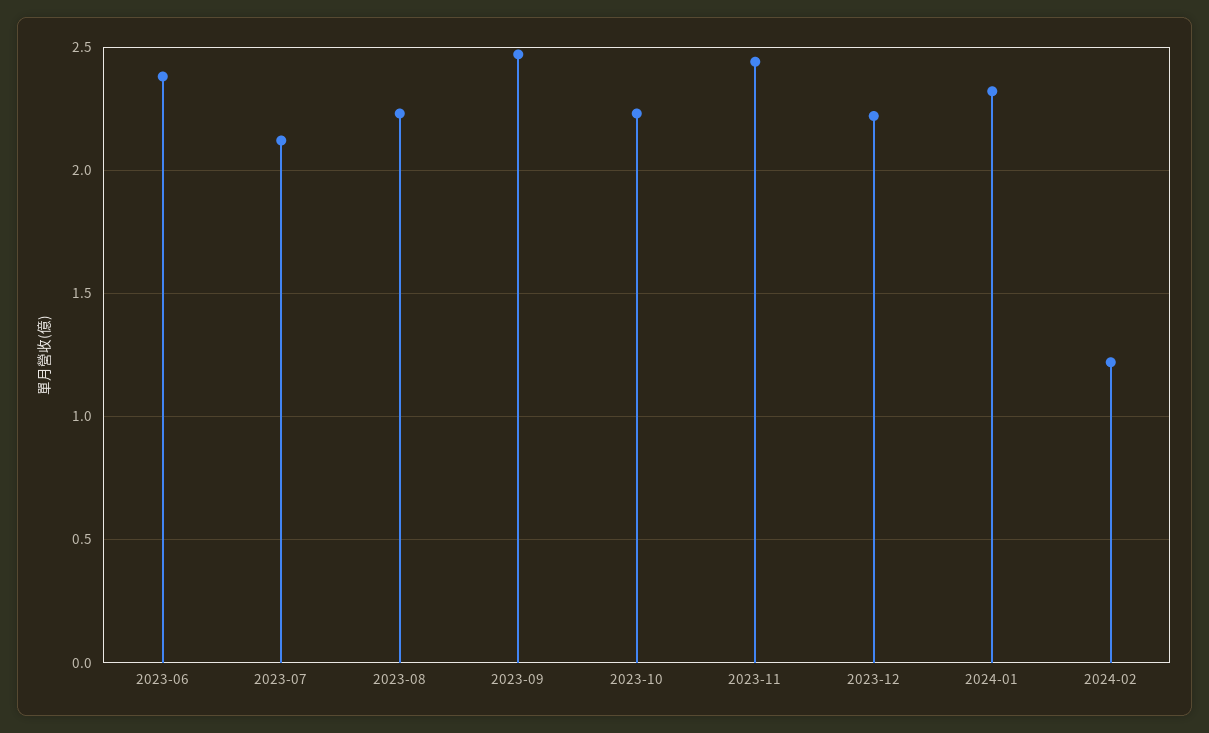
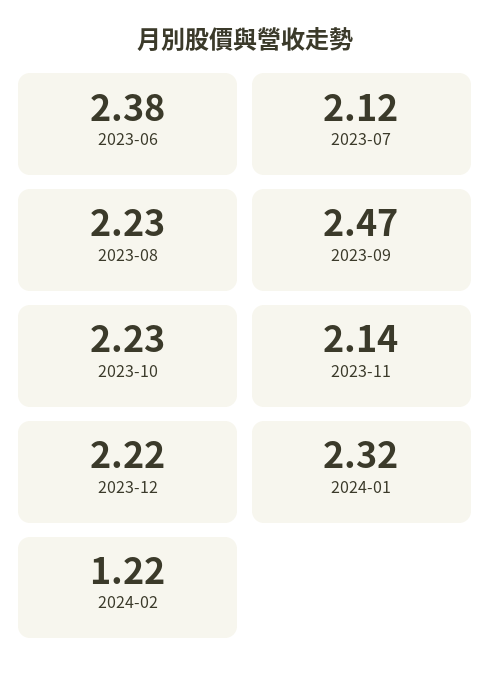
2023-11: 2.45 -> 2.14

